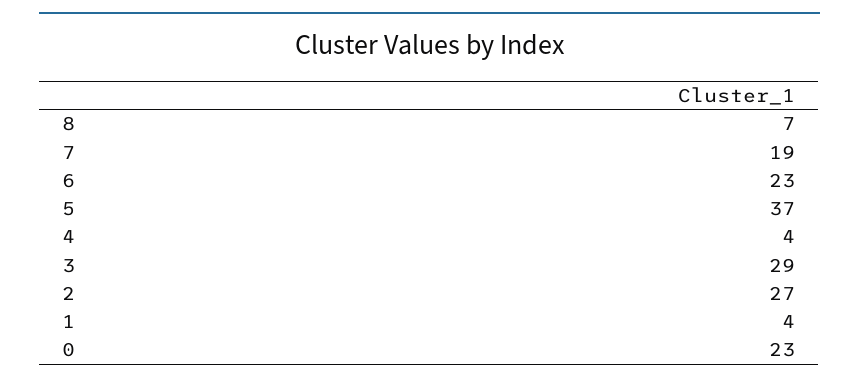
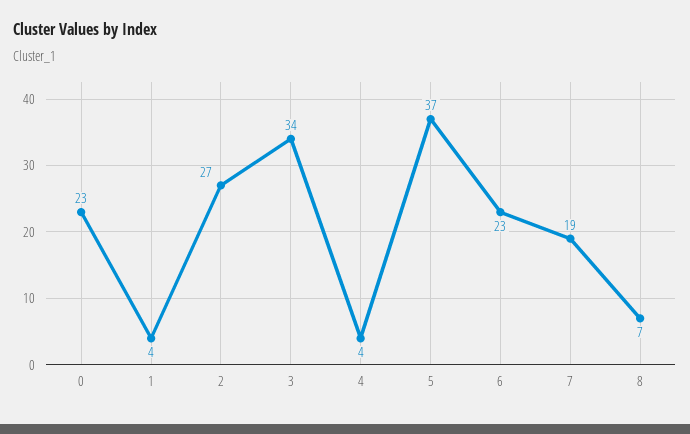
3: 29 -> 34

